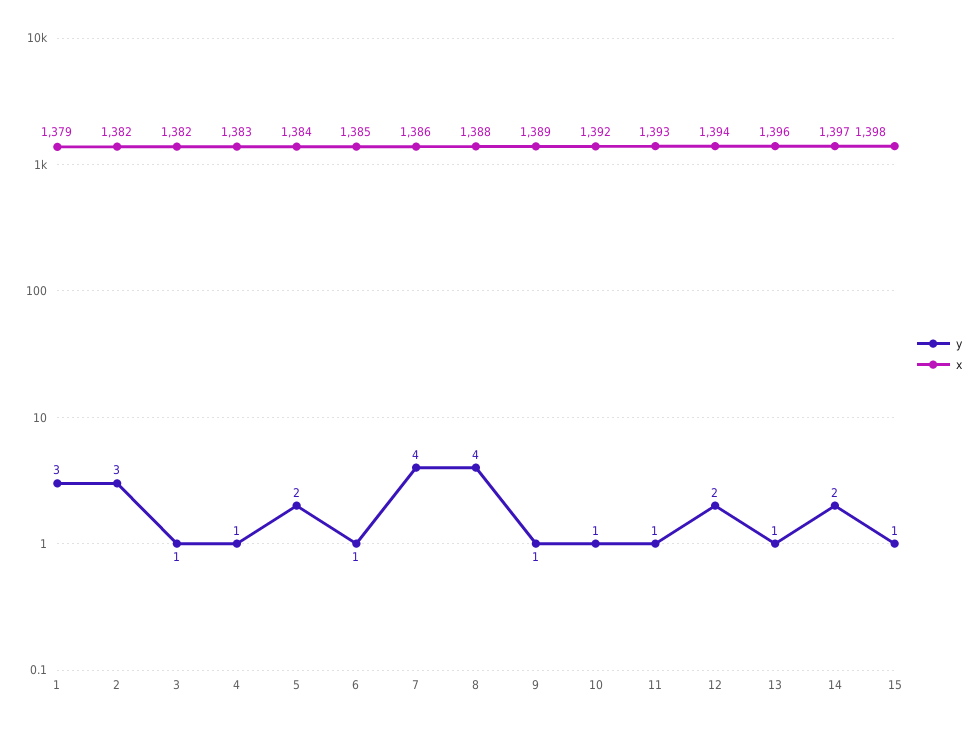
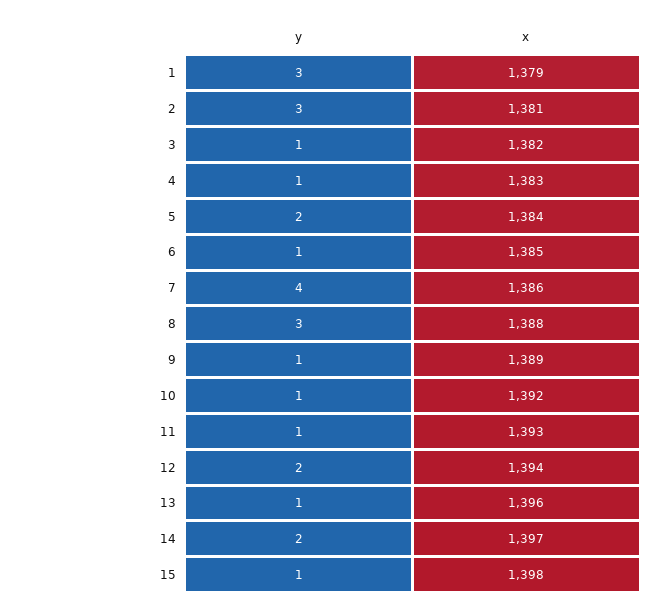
x, 2: 1382 -> 1381
y, 8: 4 -> 3

